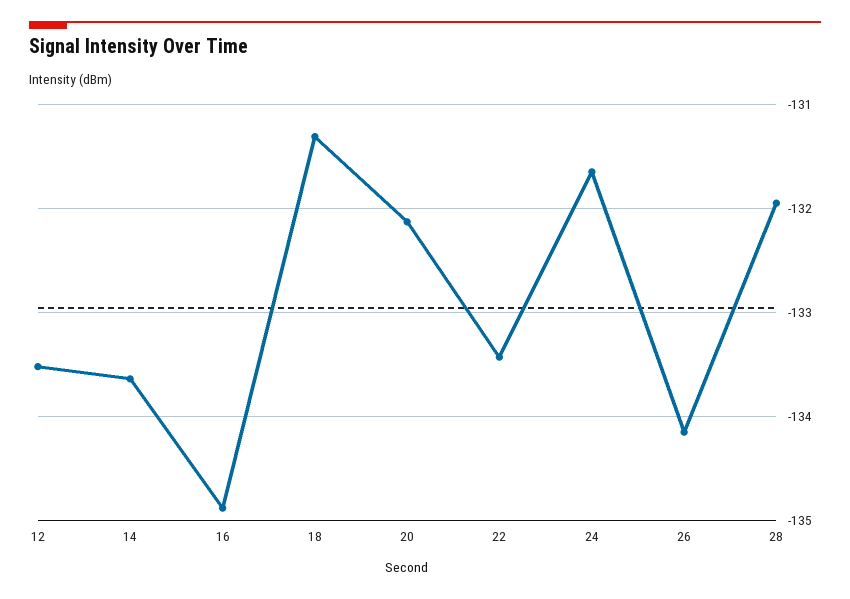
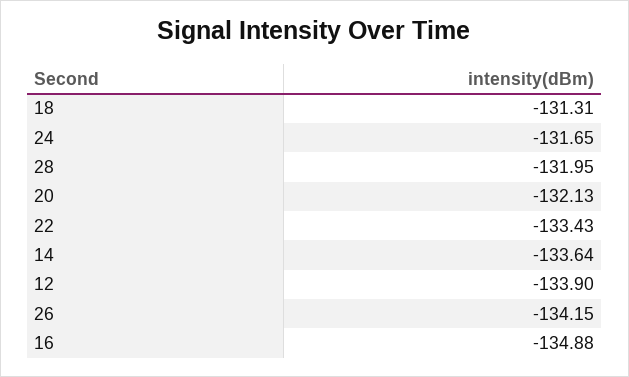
12: -133.5 -> -133.9

